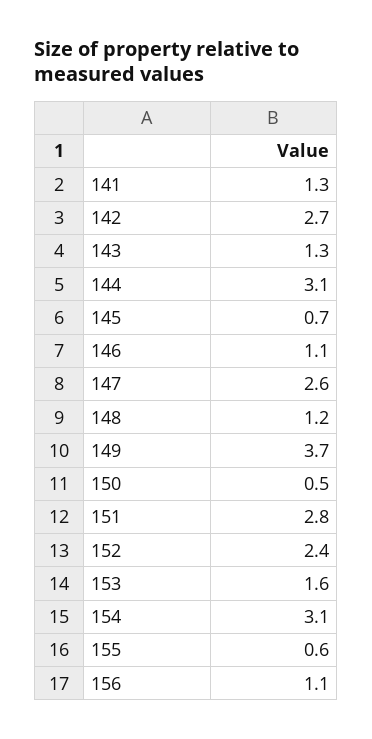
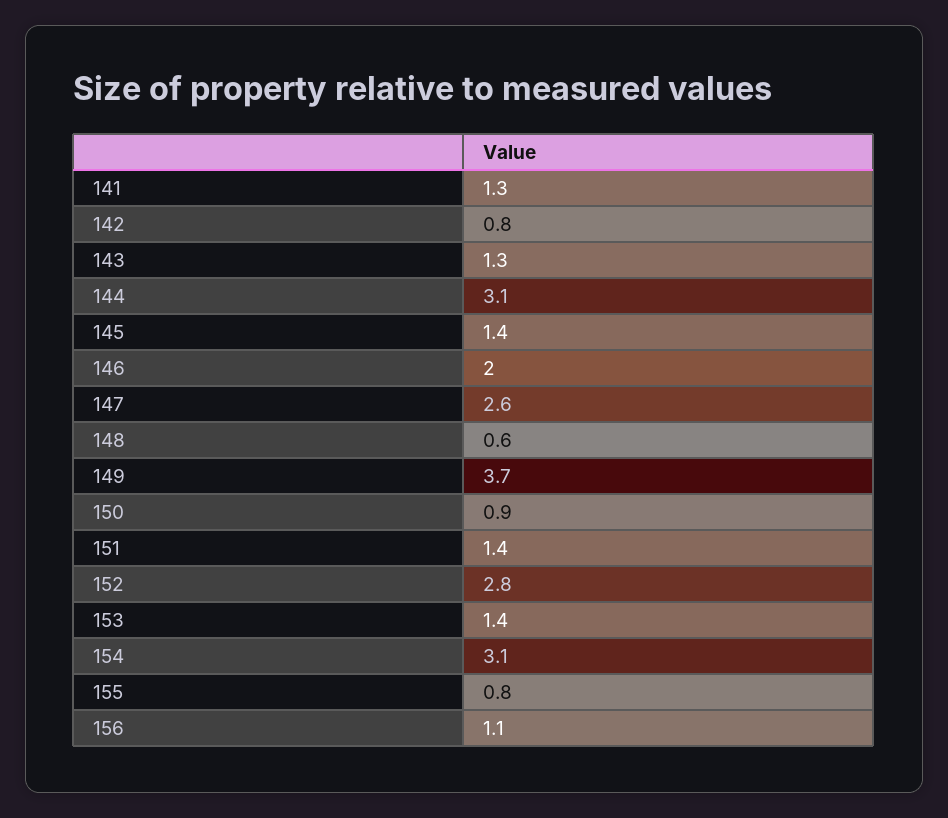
142: 2.7 -> 0.8
145: 0.7 -> 1.4
146: 1.1 -> 2
148: 1.2 -> 0.6
150: 0.5 -> 0.9
151: 2.8 -> 1.4
152: 2.4 -> 2.8
153: 1.6 -> 1.4
155: 0.6 -> 0.8

